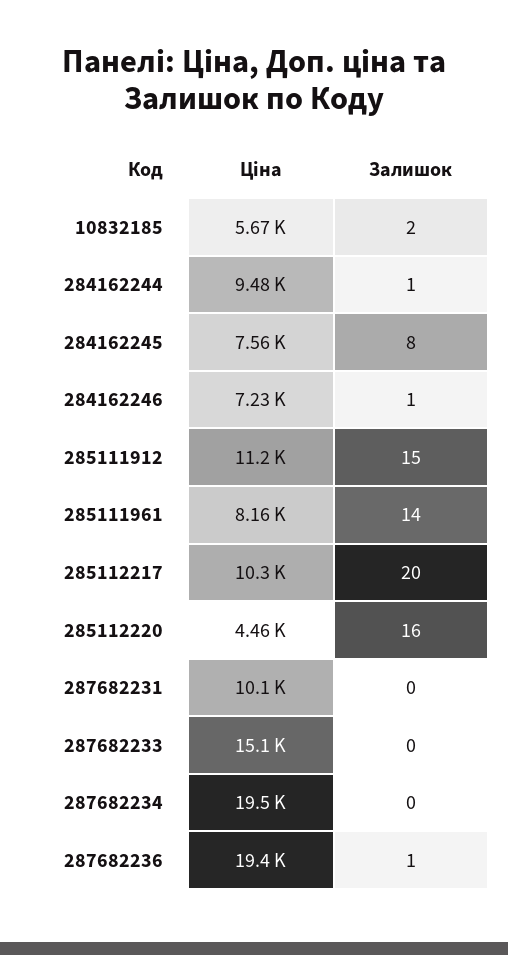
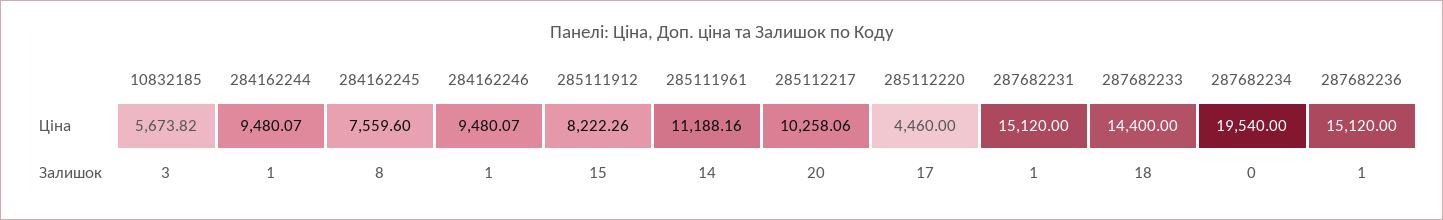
Залишок, 10832185: 2 -> 3
Ціна, 284162246: 7230 -> 9480.07
Ціна, 285111912: 11200 -> 8222.26
Ціна, 285111961: 8160 -> 11188.16
Залишок, 285112220: 16 -> 17
Ціна, 287682231: 10100 -> 15120
Залишок, 287682231: 0 -> 1
Ціна, 287682233: 15100 -> 14400
Залишок, 287682233: 0 -> 18
Ціна, 287682236: 19400 -> 15120

